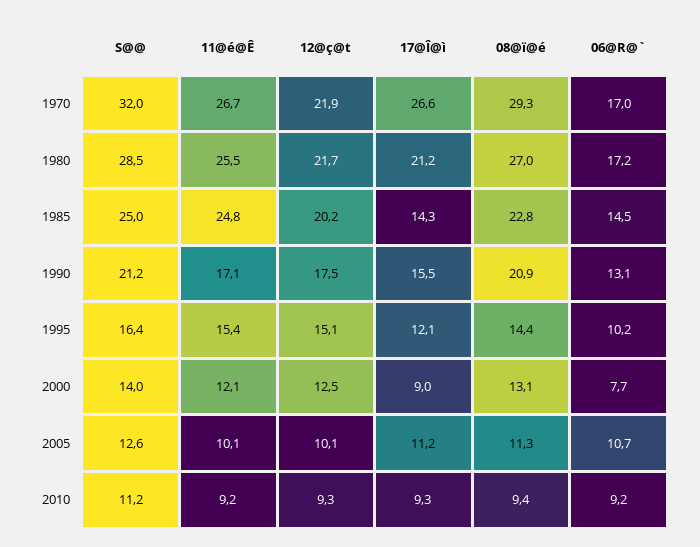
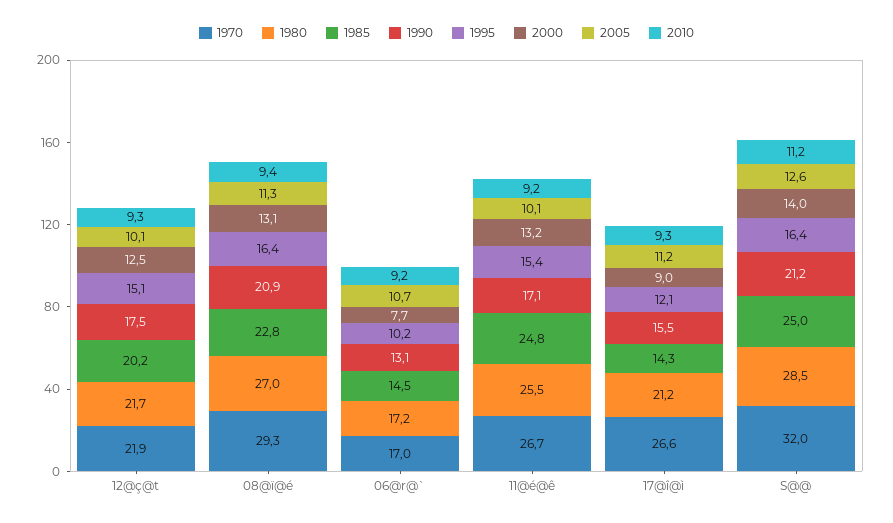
1995, 08@ï@é: 14.4 -> 16.4
2000, 11@é@Ê: 12.1 -> 13.2

